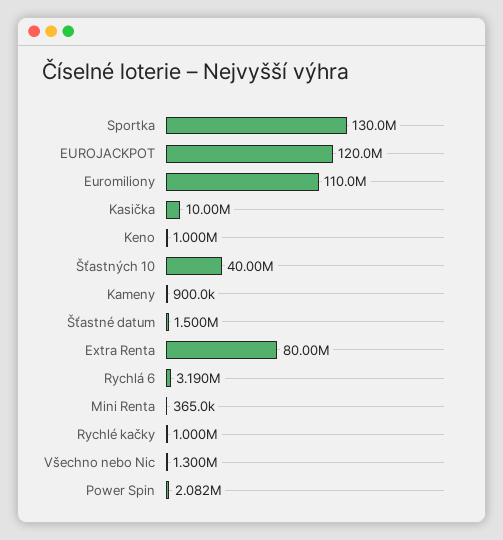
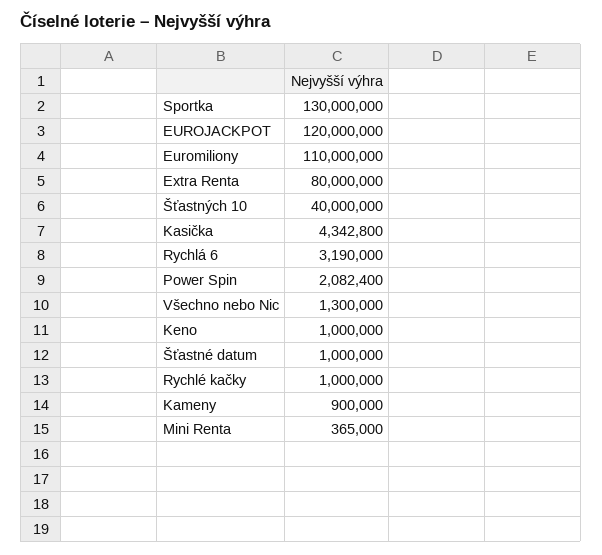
Kasička: 10000000 -> 4342800
Šťastné datum: 1500000 -> 1000000

